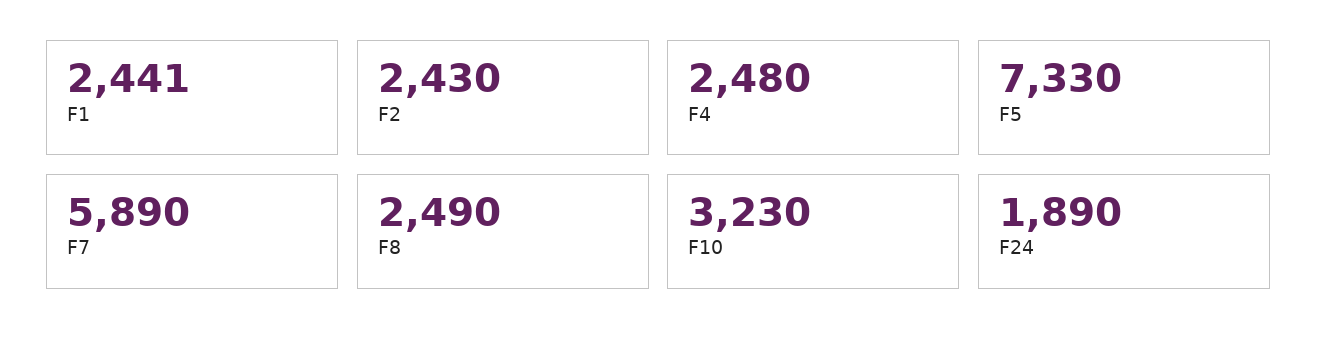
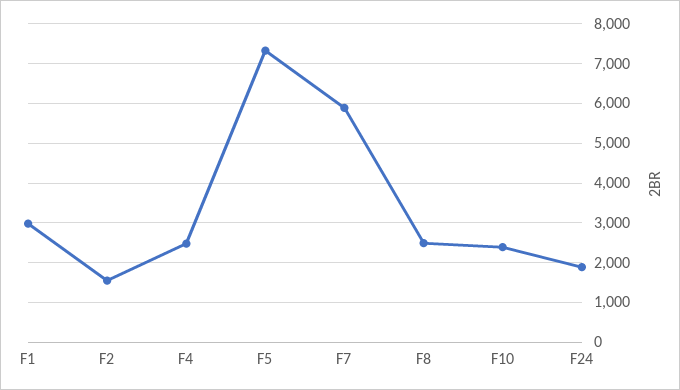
F1: 2441 -> 3000
F2: 2430 -> 1600
F10: 3230 -> 2400

